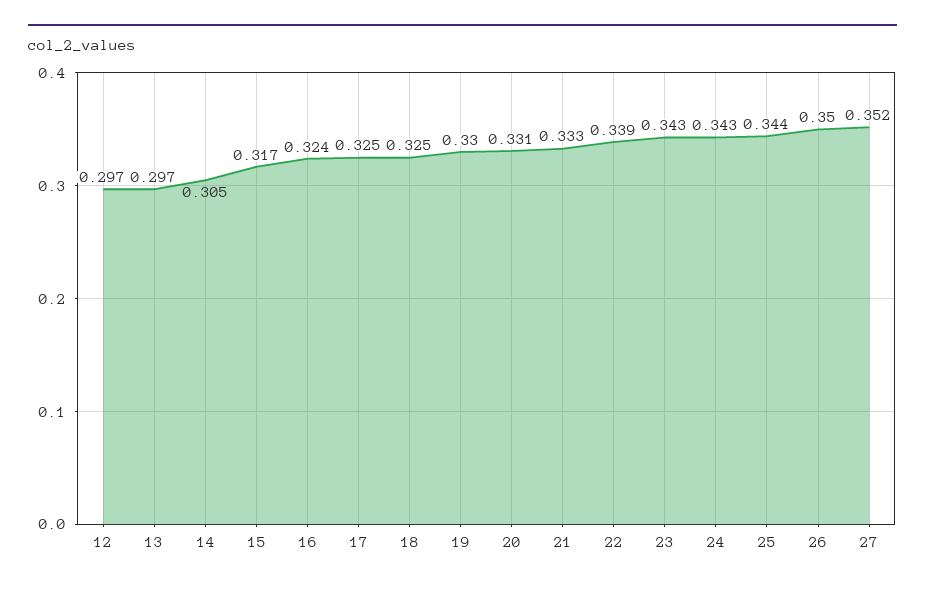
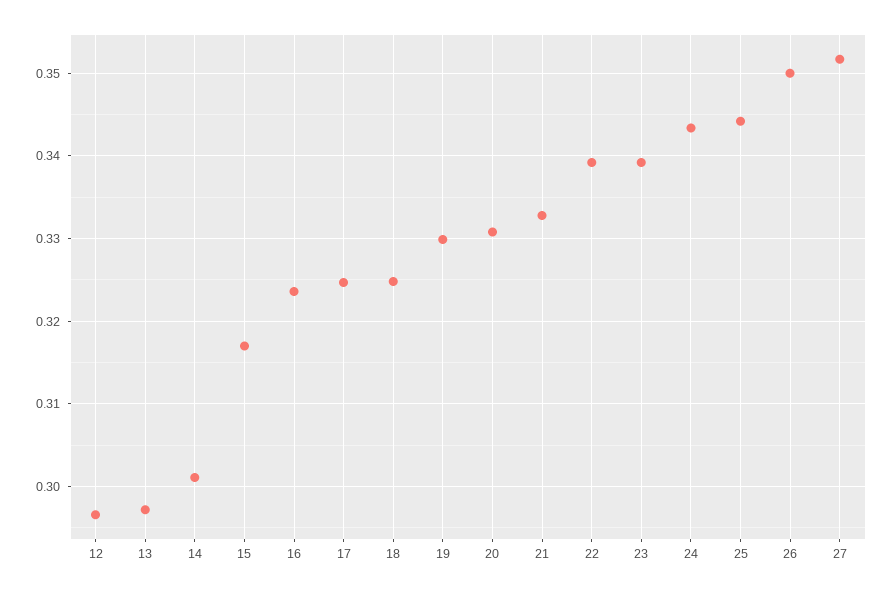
14: 0.305 -> 0.301
23: 0.343 -> 0.339

